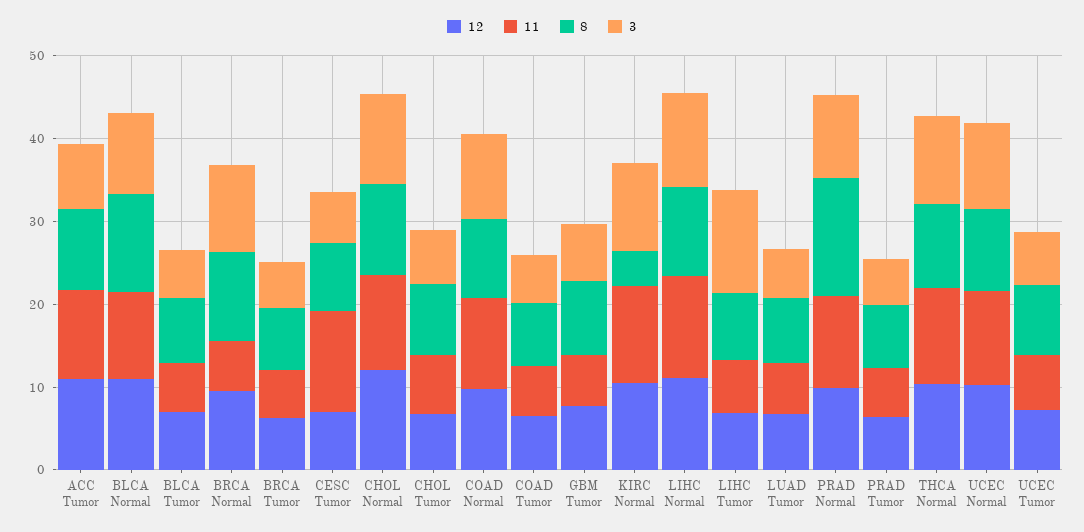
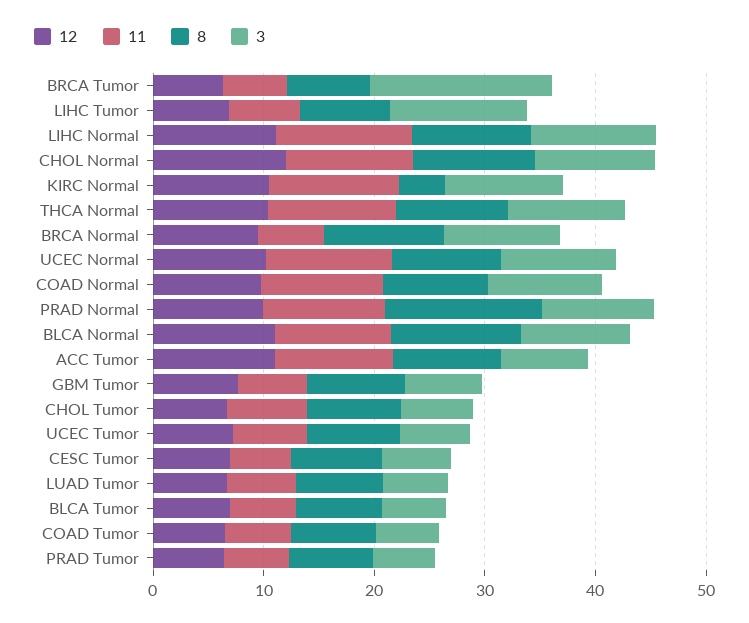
3, BRCA Tumor: 6 -> 16
11, CESC Tumor: 12 -> 6

